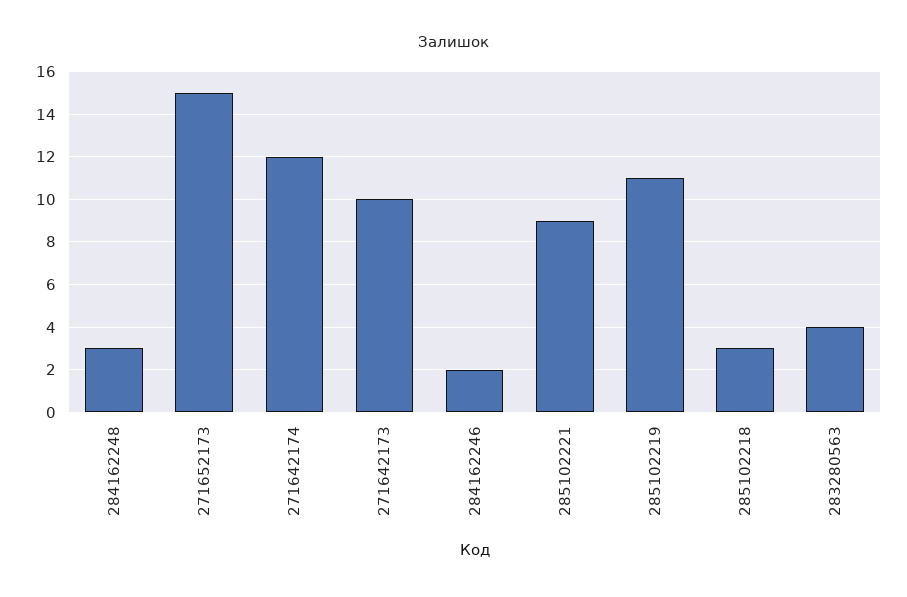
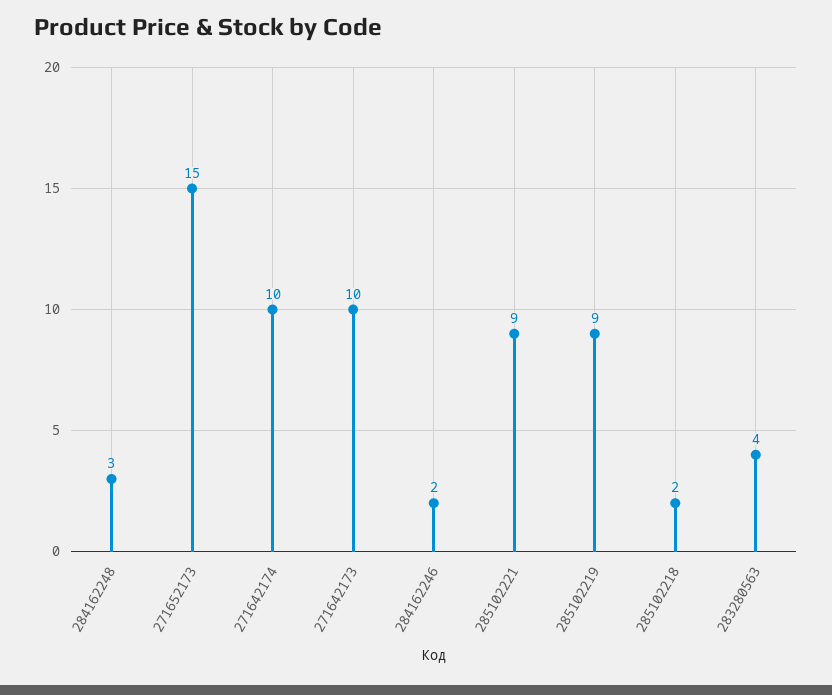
271642174: 12 -> 10
285102219: 11 -> 9
285102218: 3 -> 2

